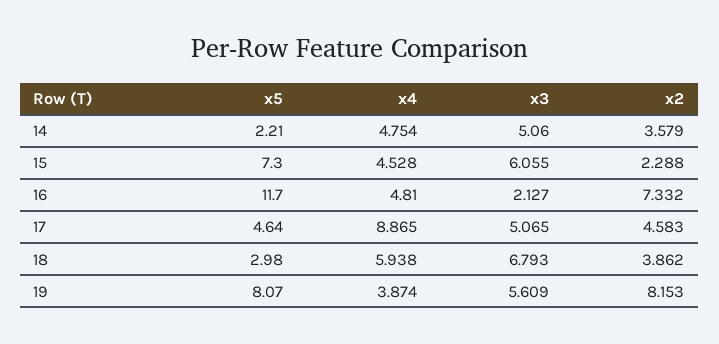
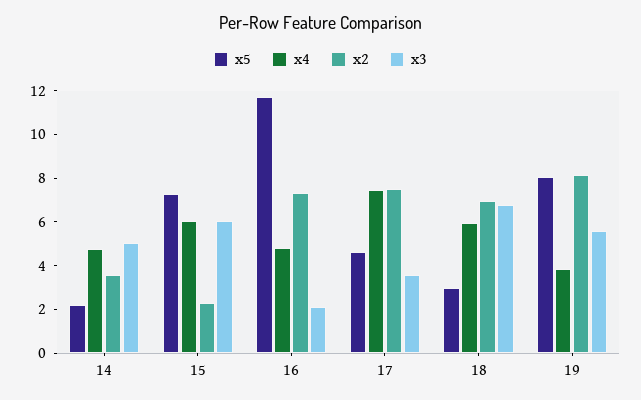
x4, 15: 4.528 -> 6
x4, 17: 8.865 -> 7.5
x3, 17: 5.065 -> 3.5
x2, 17: 4.583 -> 7.5
x2, 18: 3.862 -> 7

